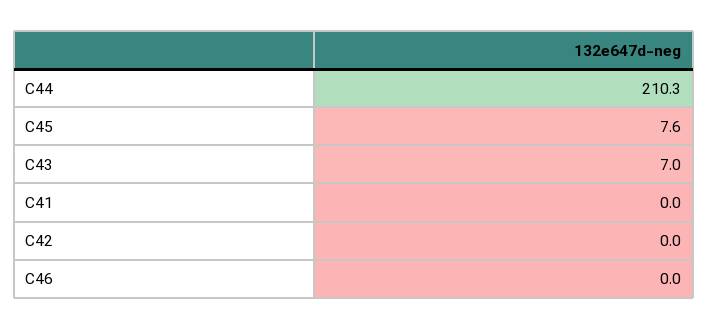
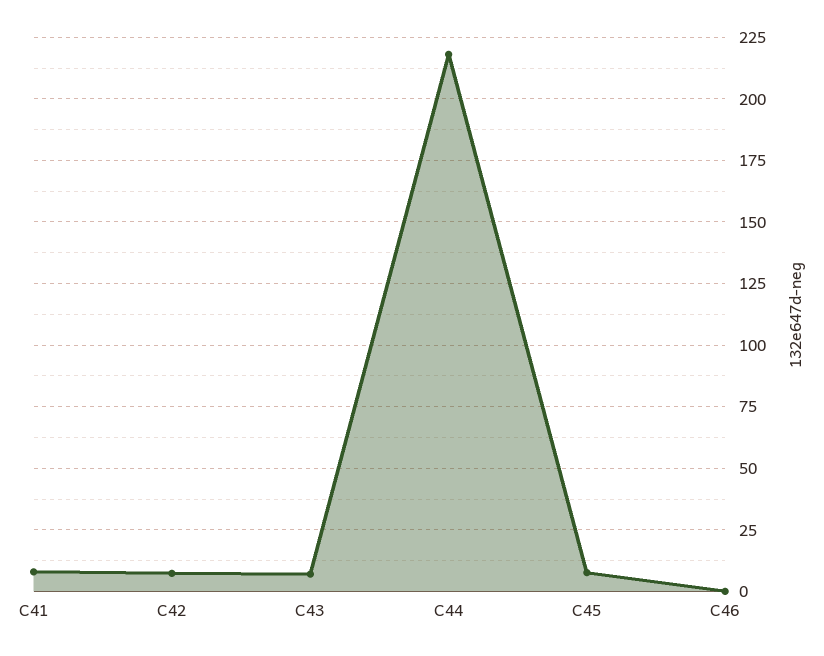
C44: 210.3 -> 217.5
C41: 0 -> 7.5
C42: 0 -> 7.5

